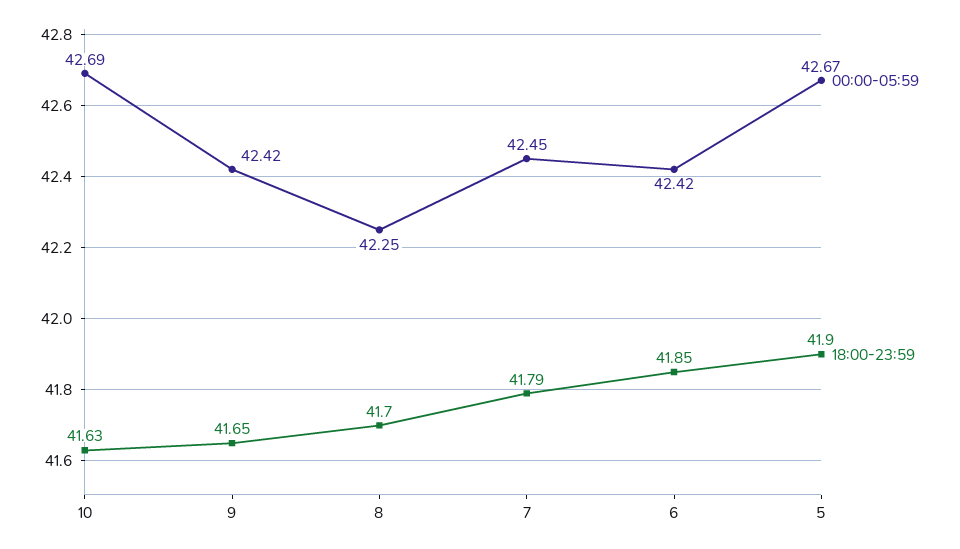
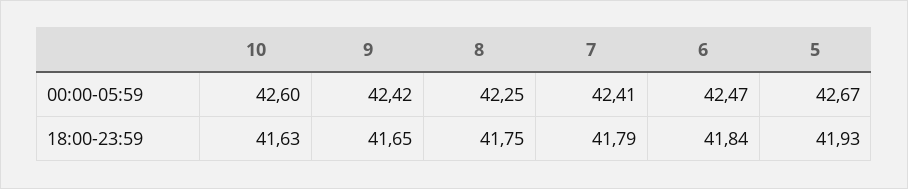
00:00-05:59, 10: 42.69 -> 42.6
18:00-23:59, 8: 41.7 -> 41.75
00:00-05:59, 7: 42.45 -> 42.41
00:00-05:59, 6: 42.42 -> 42.47
18:00-23:59, 6: 41.85 -> 41.84
18:00-23:59, 5: 41.9 -> 41.93

